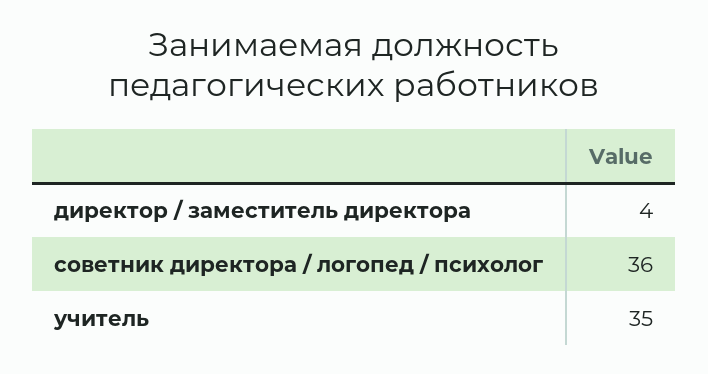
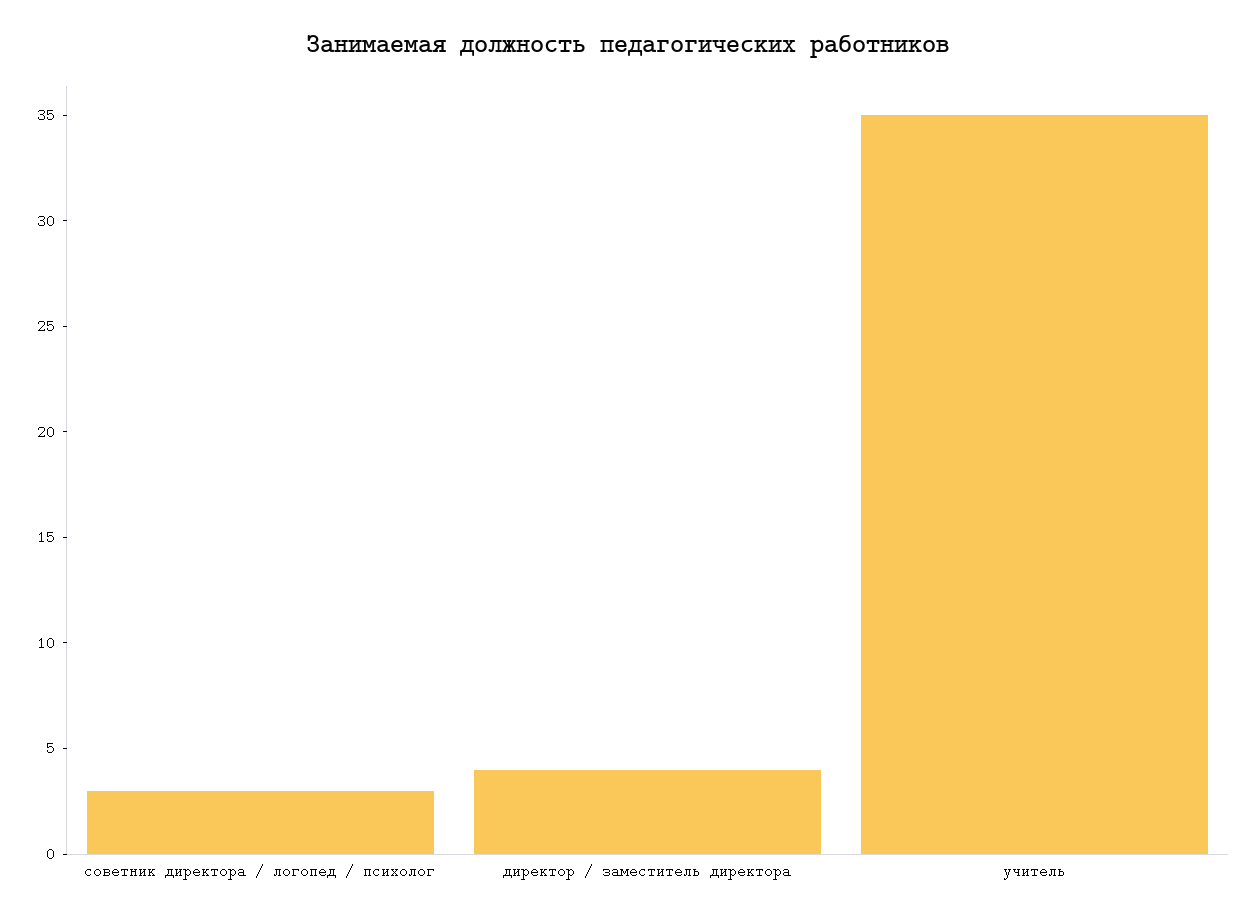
советник директора / логопед / психолог: 36 -> 3

